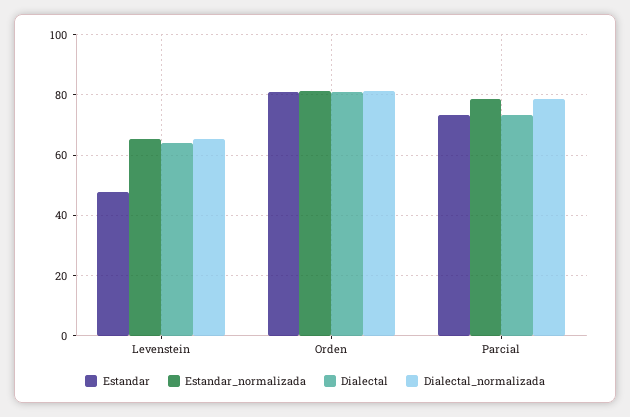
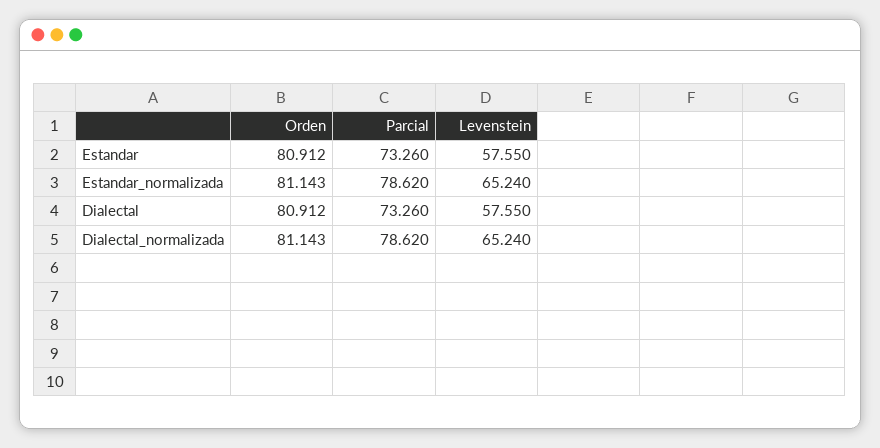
Estandar, Levenstein: 48 -> 57.55
Dialectal, Levenstein: 64 -> 57.55

